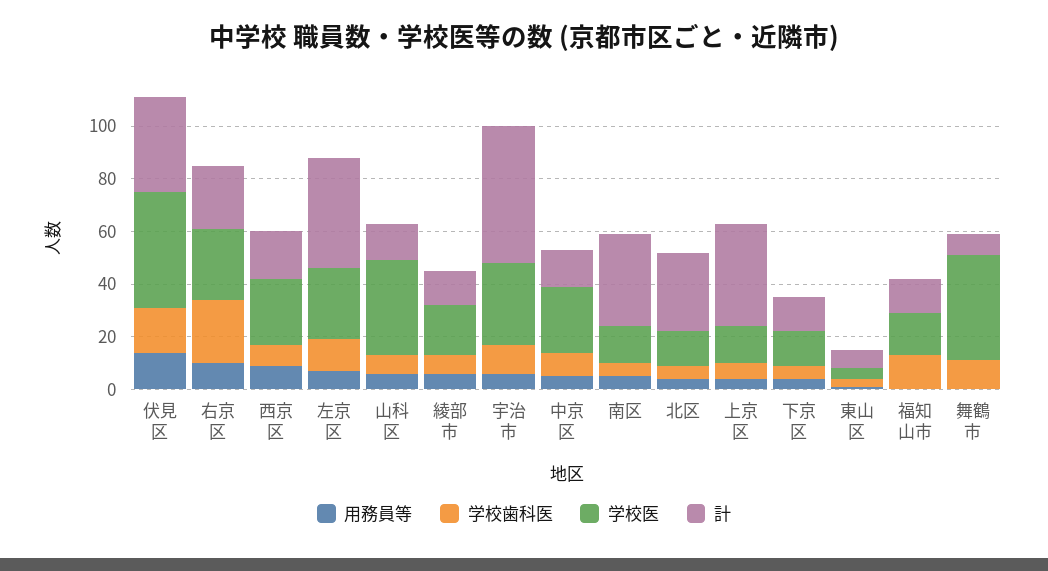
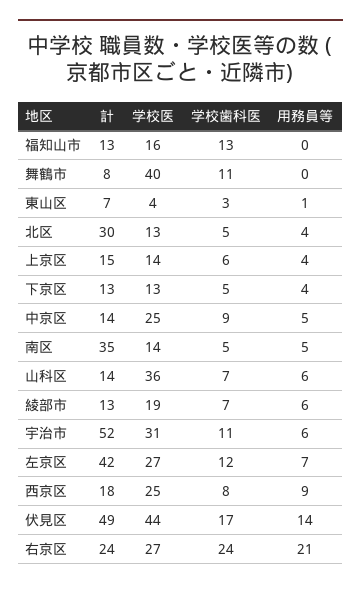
計, 伏見区: 35 -> 49
用務員等, 右京区: 10 -> 21
計, 上京区: 40 -> 15

